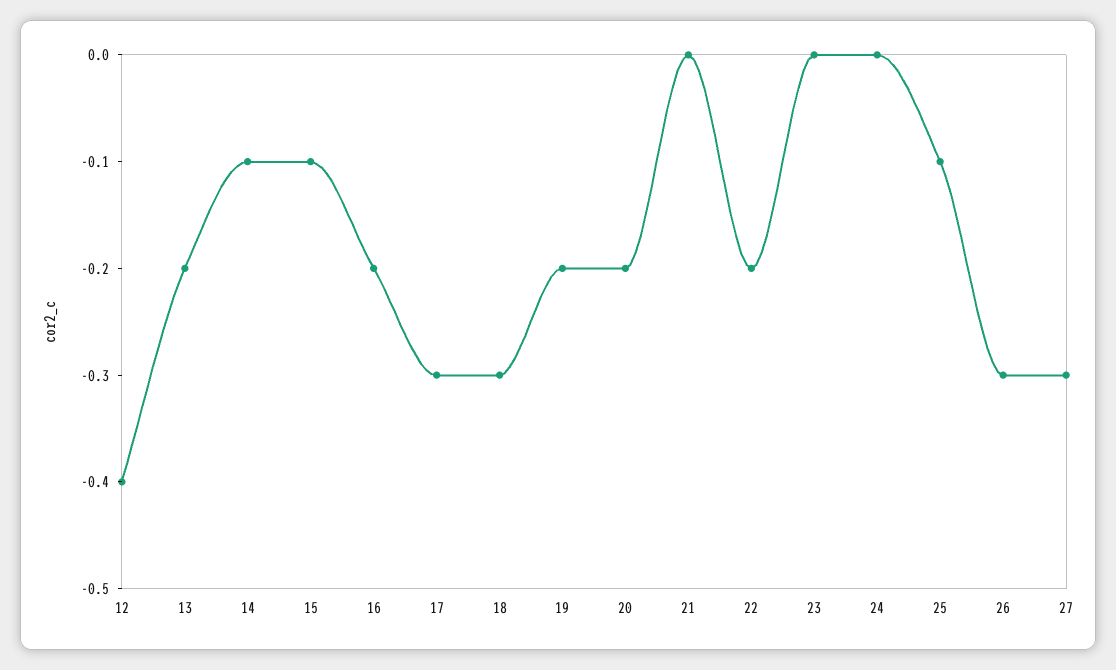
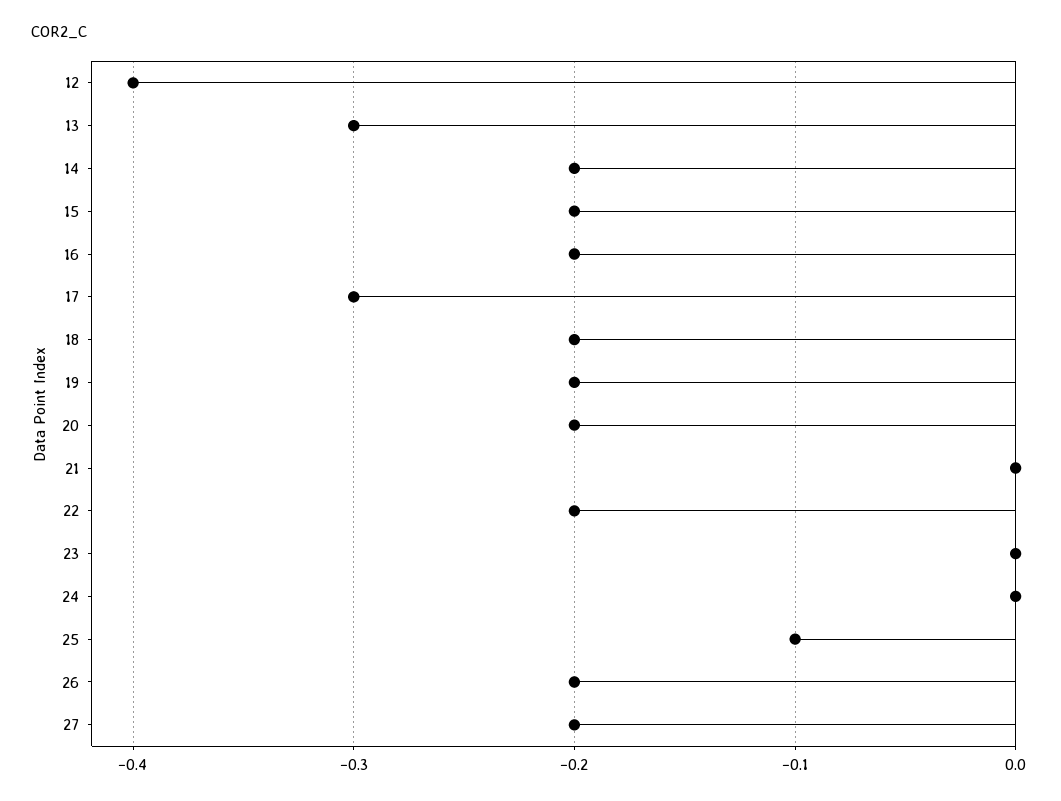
13: -0.2 -> -0.3
14: -0.1 -> -0.2
15: -0.1 -> -0.2
18: -0.3 -> -0.2
26: -0.3 -> -0.2
27: -0.3 -> -0.2

